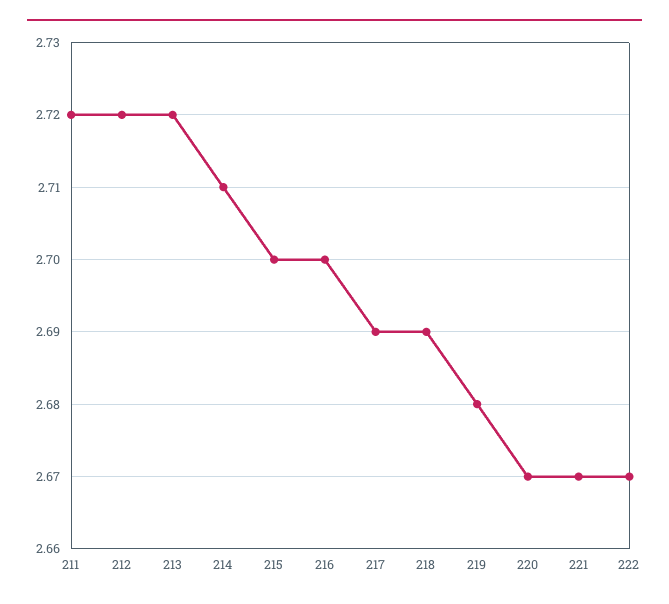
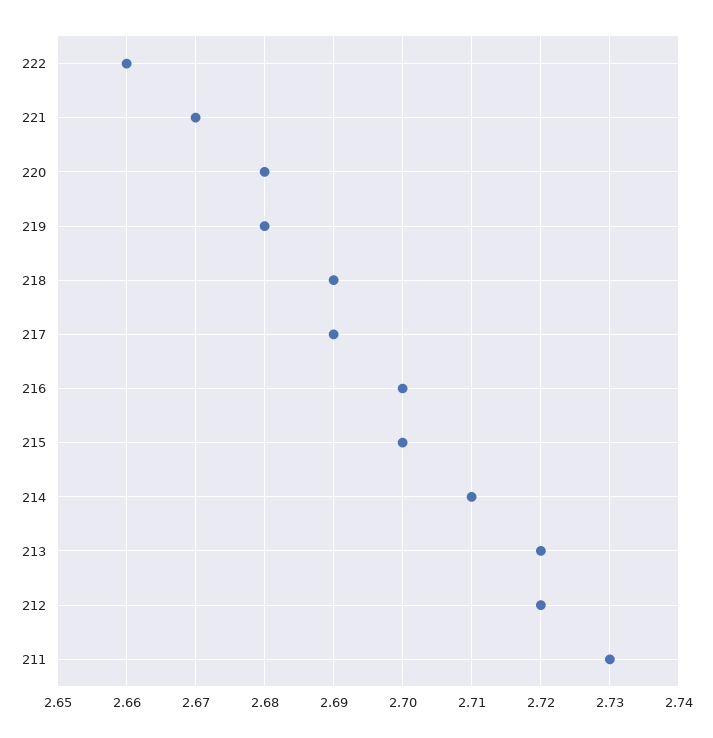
211: 2.72 -> 2.73
220: 2.67 -> 2.68
222: 2.67 -> 2.66

